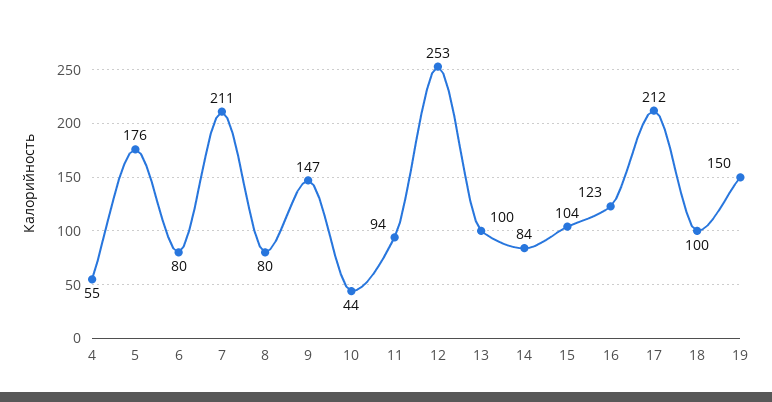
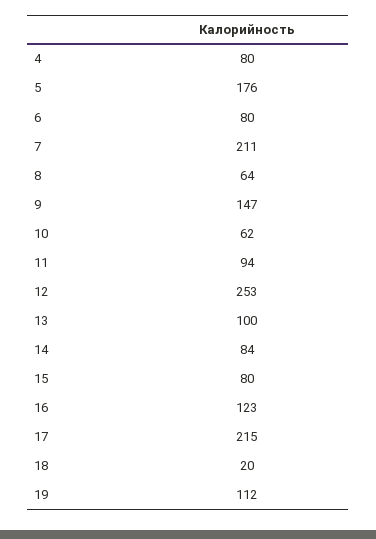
4: 55 -> 80
8: 80 -> 64
10: 44 -> 62
15: 104 -> 80
17: 212 -> 215
18: 100 -> 20
19: 150 -> 112

